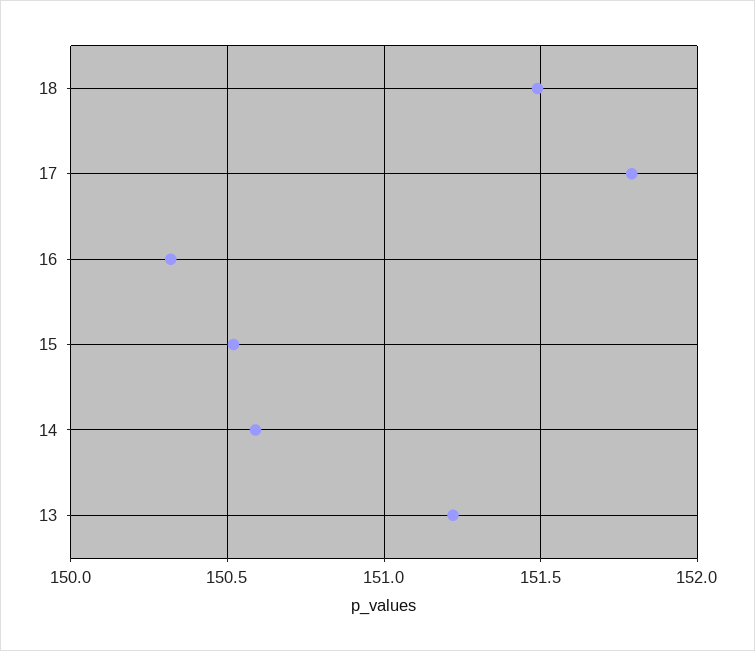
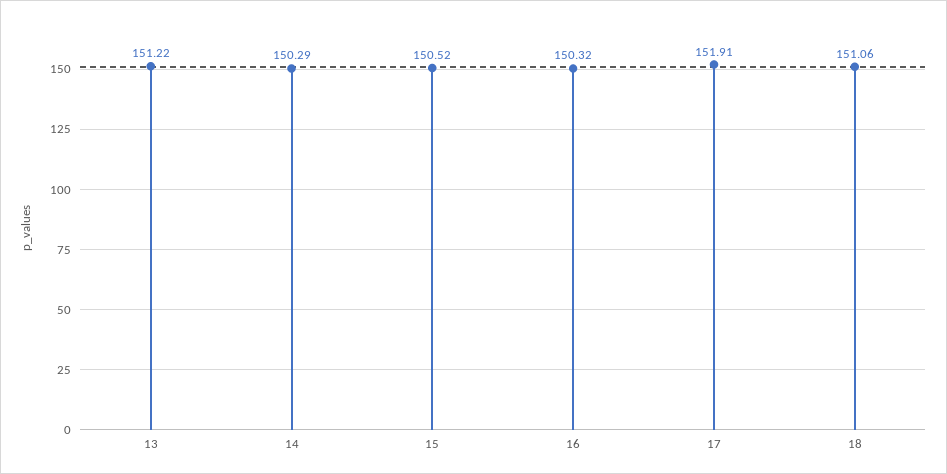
18: 151.5 -> 151.06
17: 151.8 -> 151.91
14: 150.6 -> 150.29

